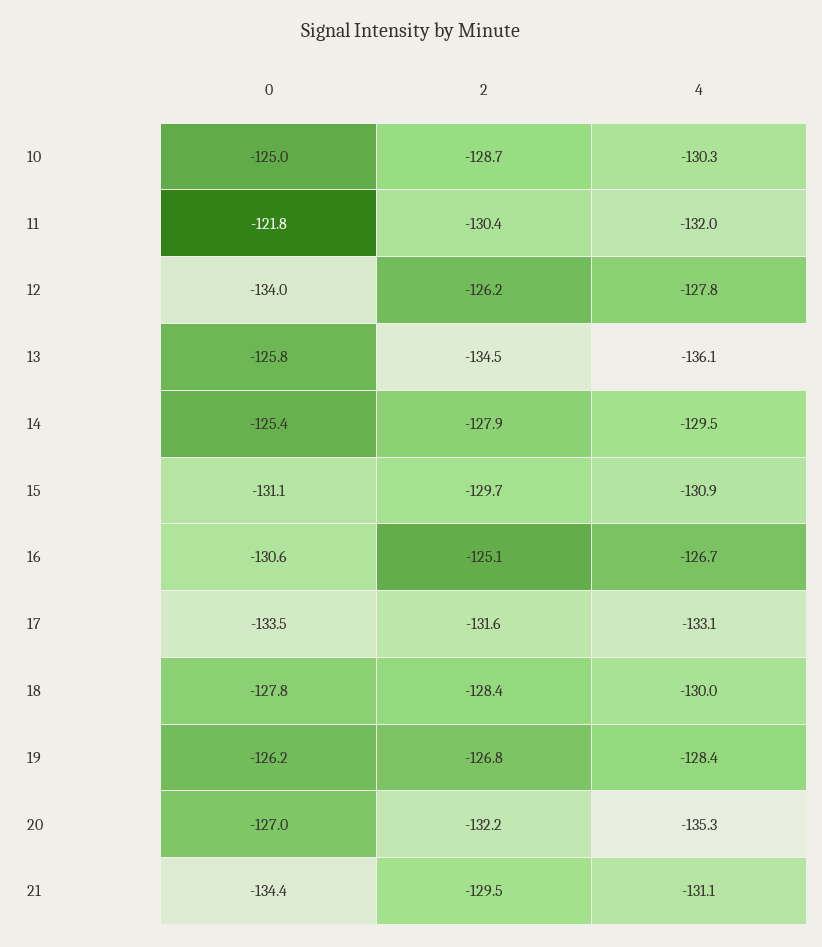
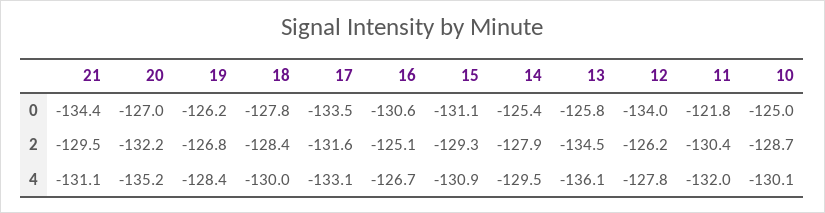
4, 10: -130.3 -> -130.1
2, 15: -129.7 -> -129.3
4, 20: -135.3 -> -135.2

